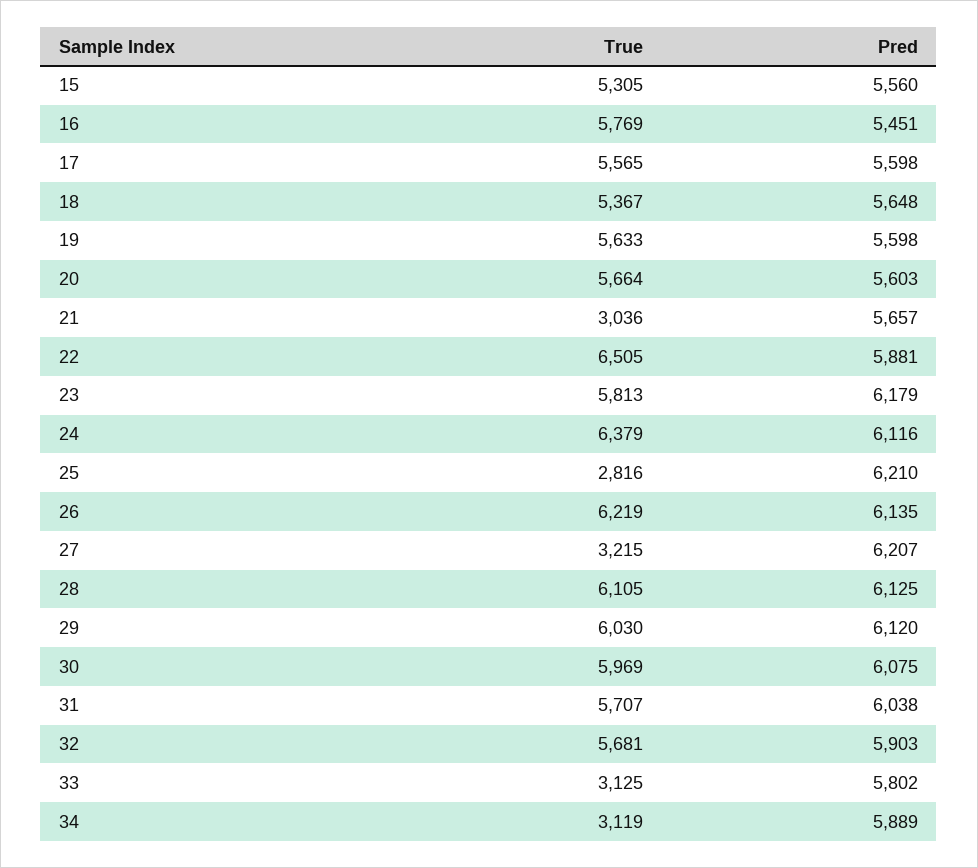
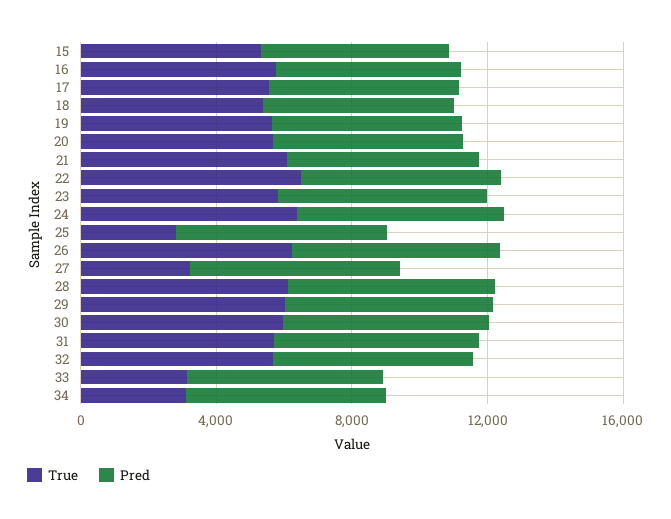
True, 21: 3036 -> 6000

